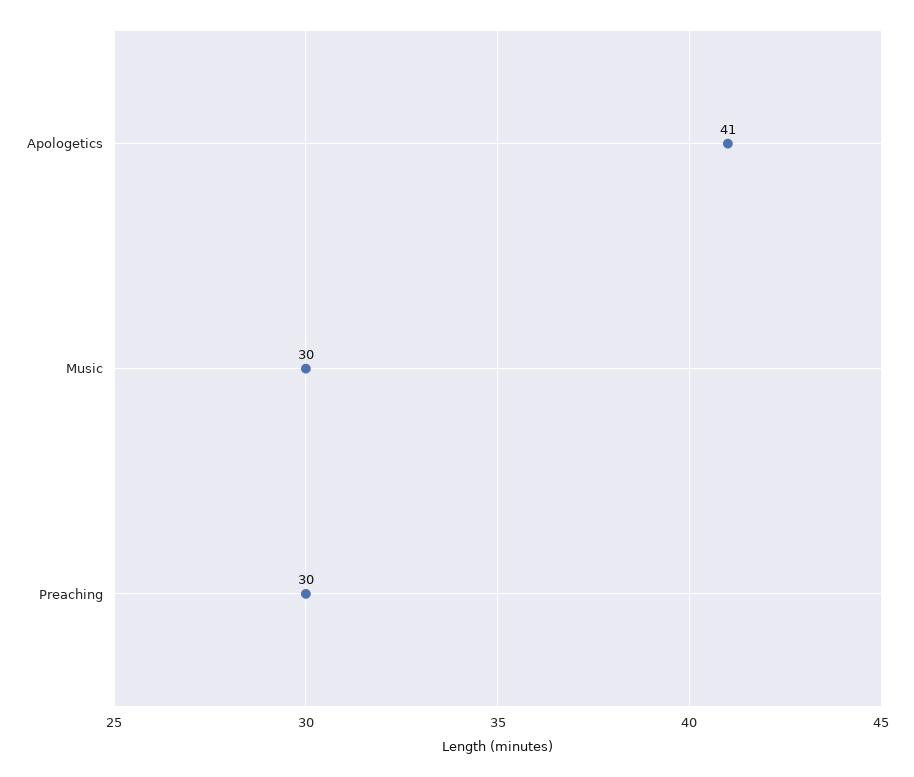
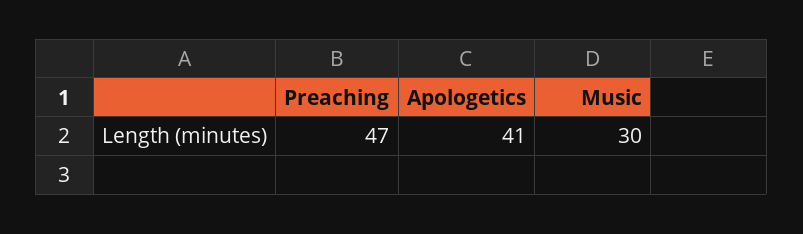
Preaching: 30 -> 47

